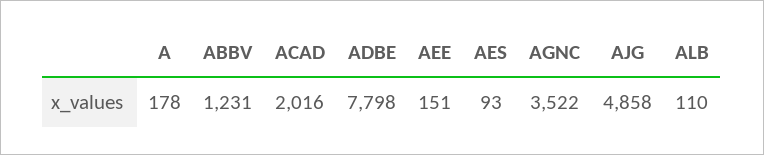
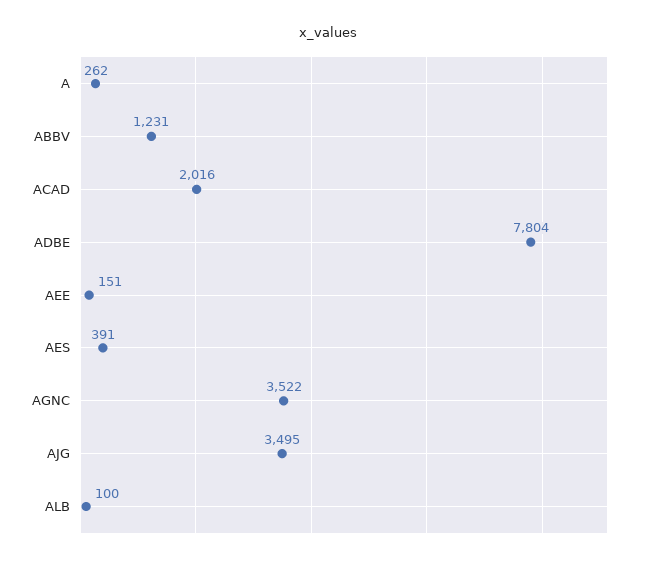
A: 178 -> 262
ADBE: 7798 -> 7804
AES: 93 -> 391
AJG: 4858 -> 3495
ALB: 110 -> 100

